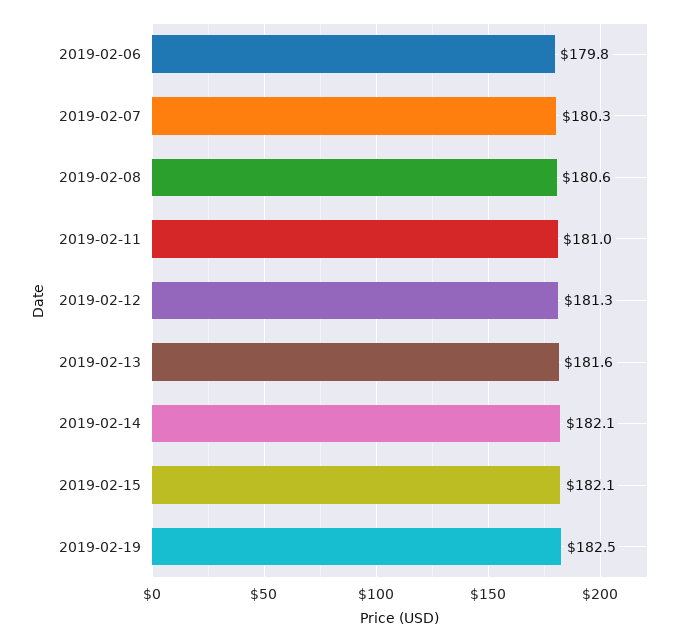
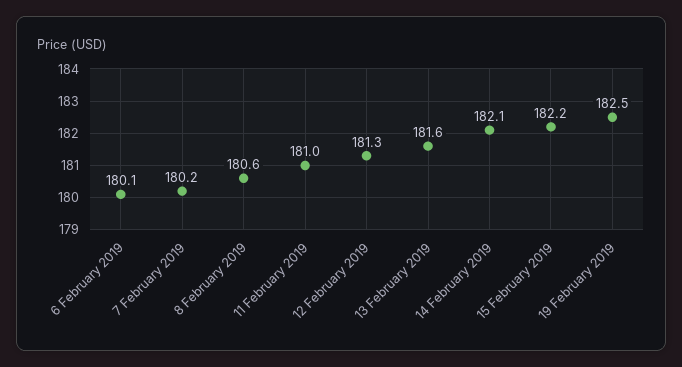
2019-02-06: 179.8 -> 180.1
2019-02-07: 180.3 -> 180.2
2019-02-15: 182.1 -> 182.2

